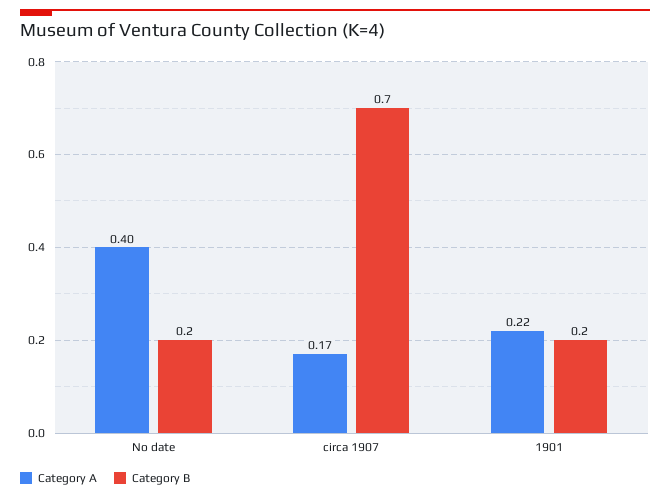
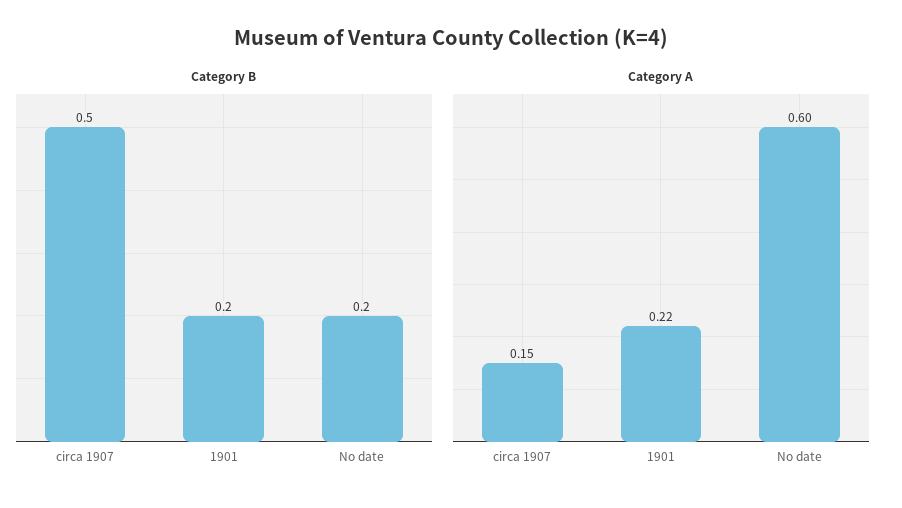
Category A, No date: 0.4 -> 0.6
Category A, circa 1907: 0.17 -> 0.15
Category B, circa 1907: 0.7 -> 0.5

